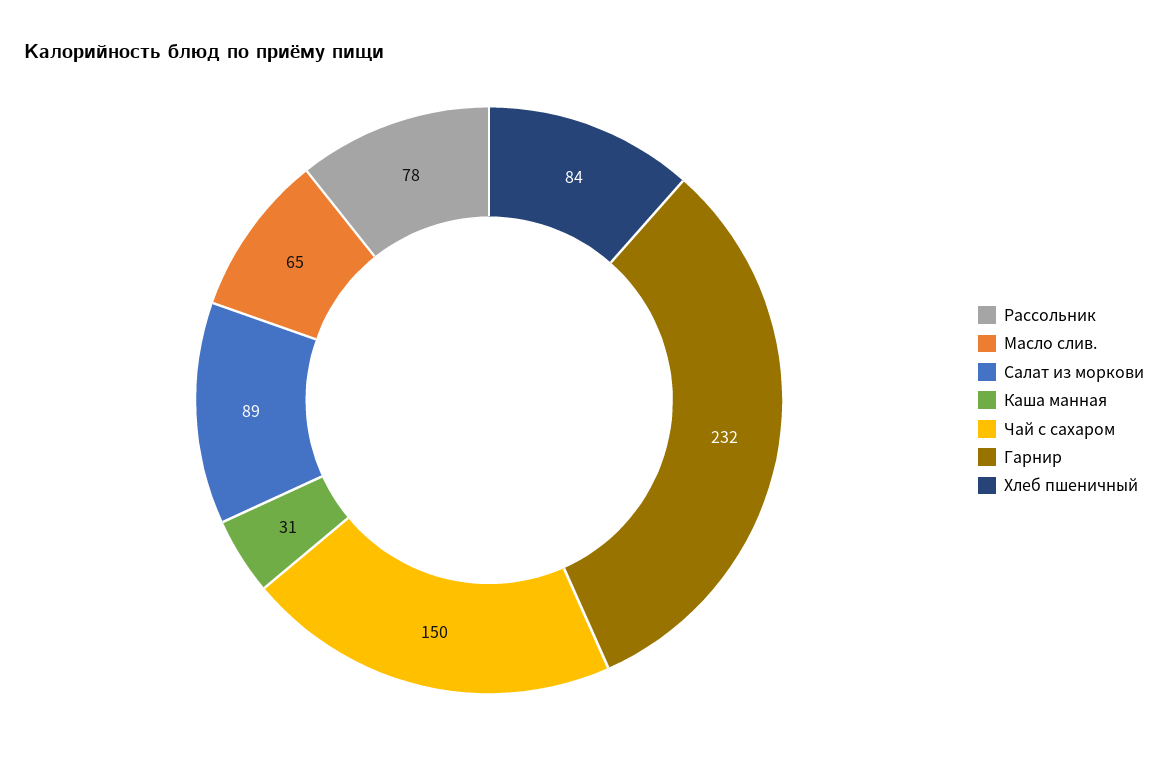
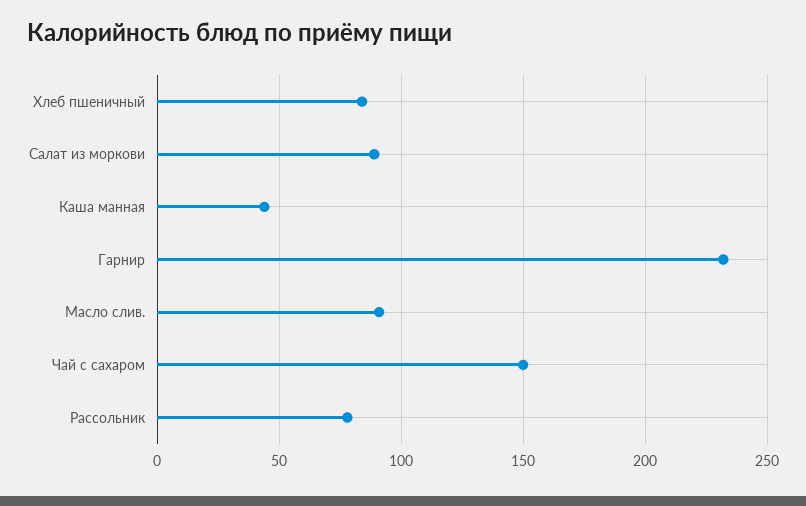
Масло слив.: 65 -> 90
Каша манная: 31 -> 45

